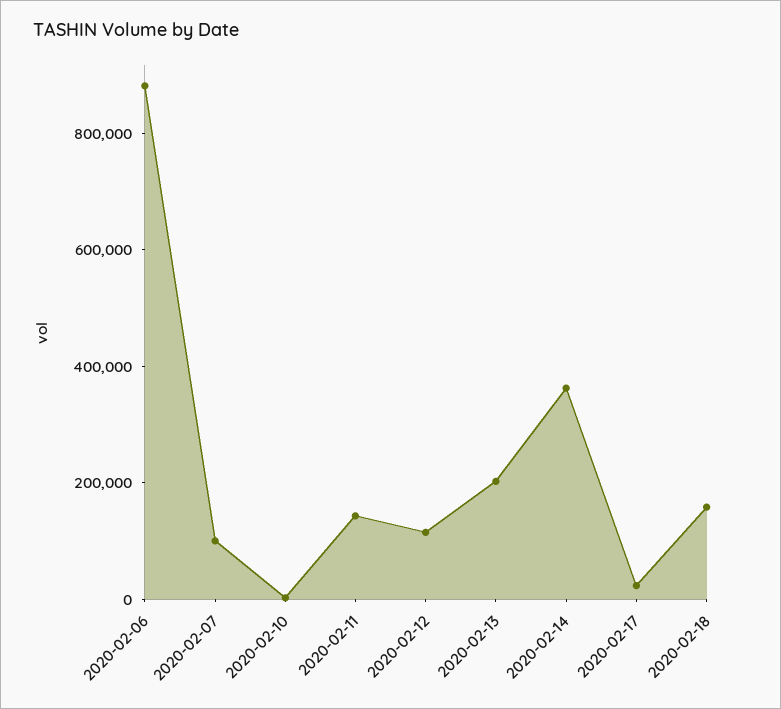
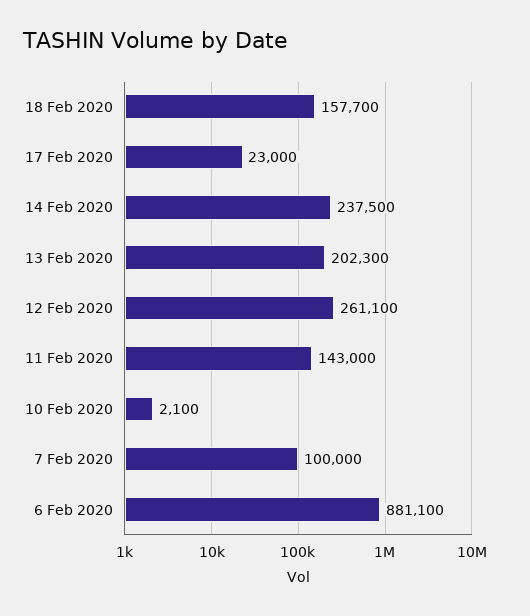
2020-02-12: 100000 -> 261100
2020-02-14: 350000 -> 237500

